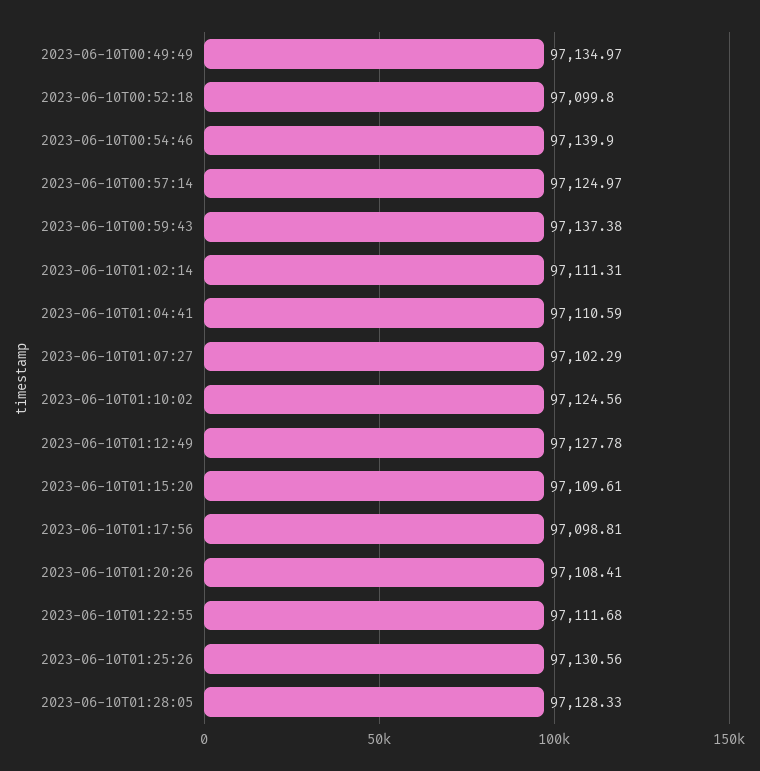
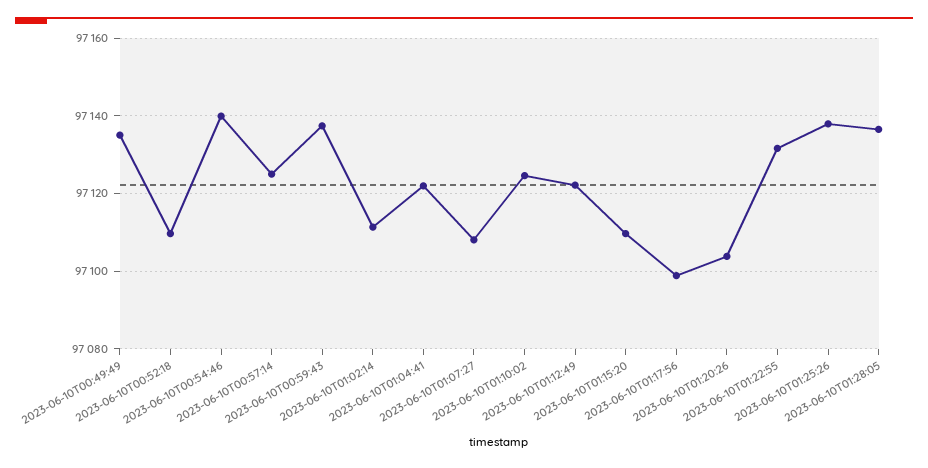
2023-06-10T00:52:18: 97099.8 -> 97110
2023-06-10T01:04:41: 97110.59 -> 97122
2023-06-10T01:07:27: 97102.29 -> 97108
2023-06-10T01:12:49: 97127.78 -> 97122
2023-06-10T01:20:26: 97108.41 -> 97104
2023-06-10T01:22:55: 97111.68 -> 97132
2023-06-10T01:25:26: 97130.56 -> 97138
2023-06-10T01:28:05: 97128.33 -> 97136

